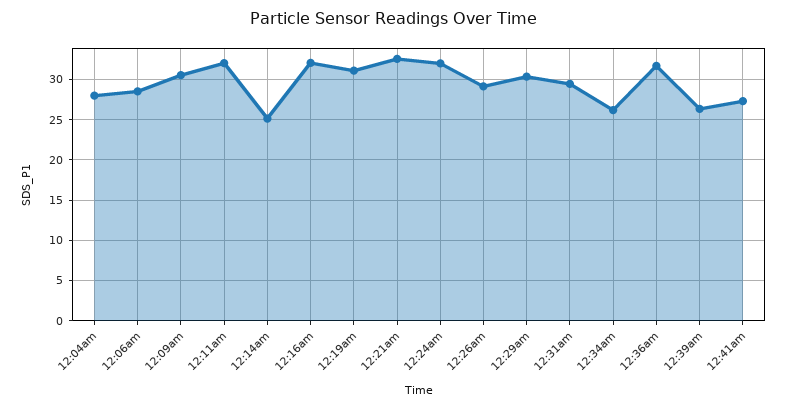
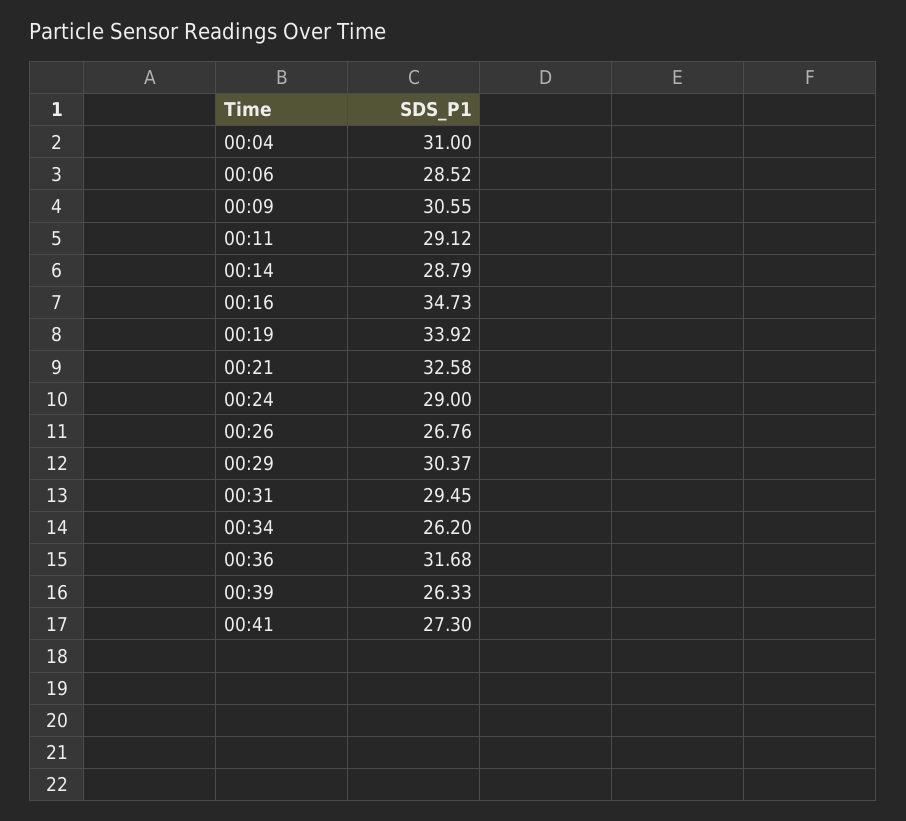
12:04am: 28 -> 31
12:11am: 32 -> 29.12
12:14am: 25 -> 28.79
12:16am: 32 -> 34.73
12:19am: 31 -> 33.92
12:24am: 32 -> 29
12:26am: 29 -> 26.76

